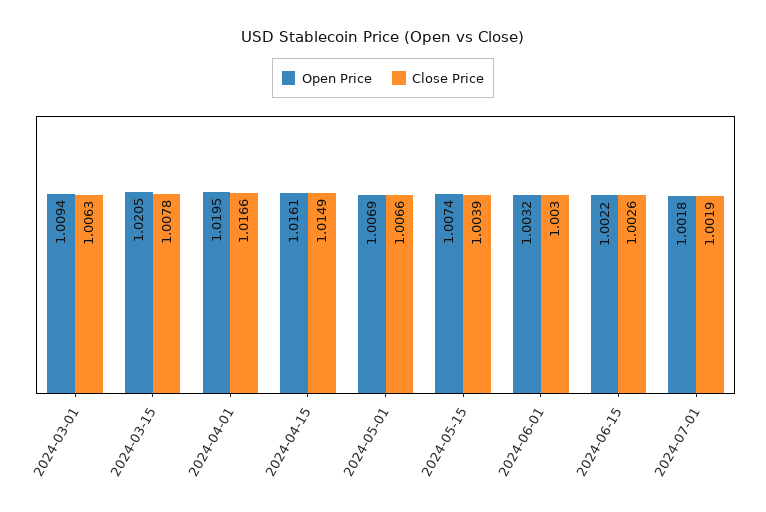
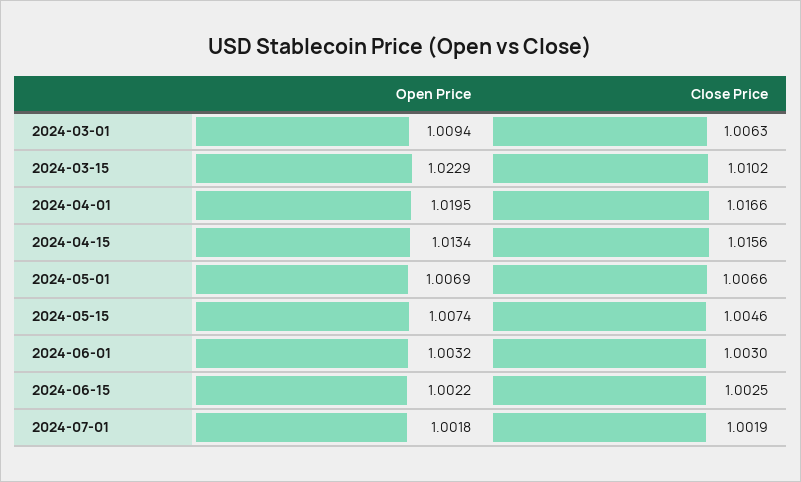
Open Price, 2024-03-15: 1.0205 -> 1.0229
Close Price, 2024-03-15: 1.0078 -> 1.0102
Open Price, 2024-04-15: 1.0161 -> 1.0134
Close Price, 2024-04-15: 1.0149 -> 1.0156
Close Price, 2024-05-15: 1.0039 -> 1.0046
Close Price, 2024-06-15: 1.0026 -> 1.0025

